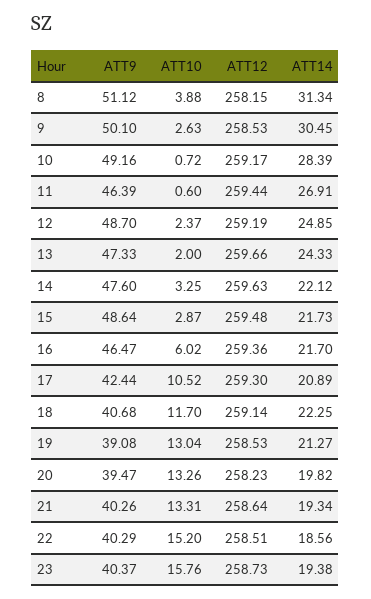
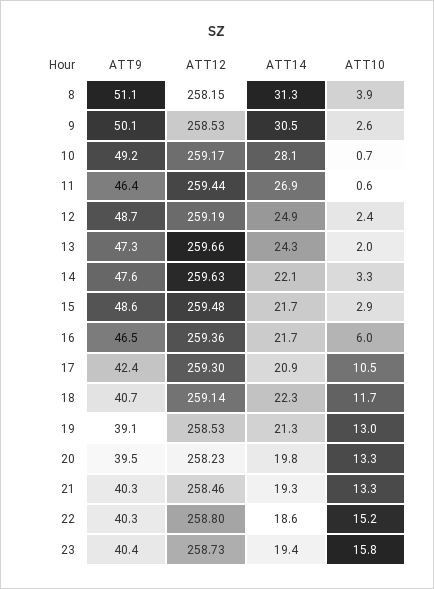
ATT14, 10: 28.39 -> 28.1
ATT12, 21: 258.64 -> 258.46
ATT12, 22: 258.51 -> 258.8

